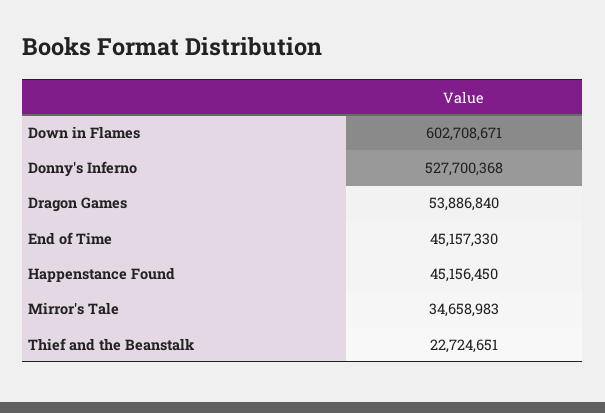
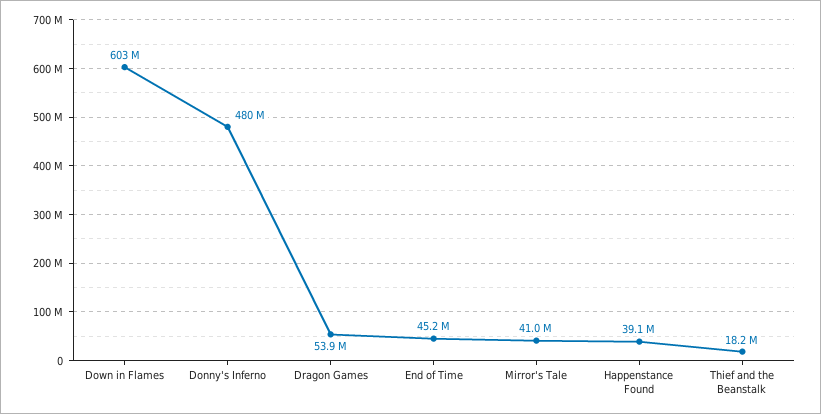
Donny's Inferno: 527700368 -> 480000000
Happenstance Found: 45156450 -> 39100000
Mirror's Tale: 34658983 -> 41000000
Thief and the Beanstalk: 22724651 -> 18200000

